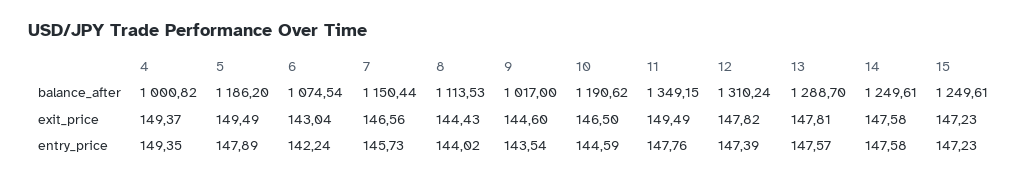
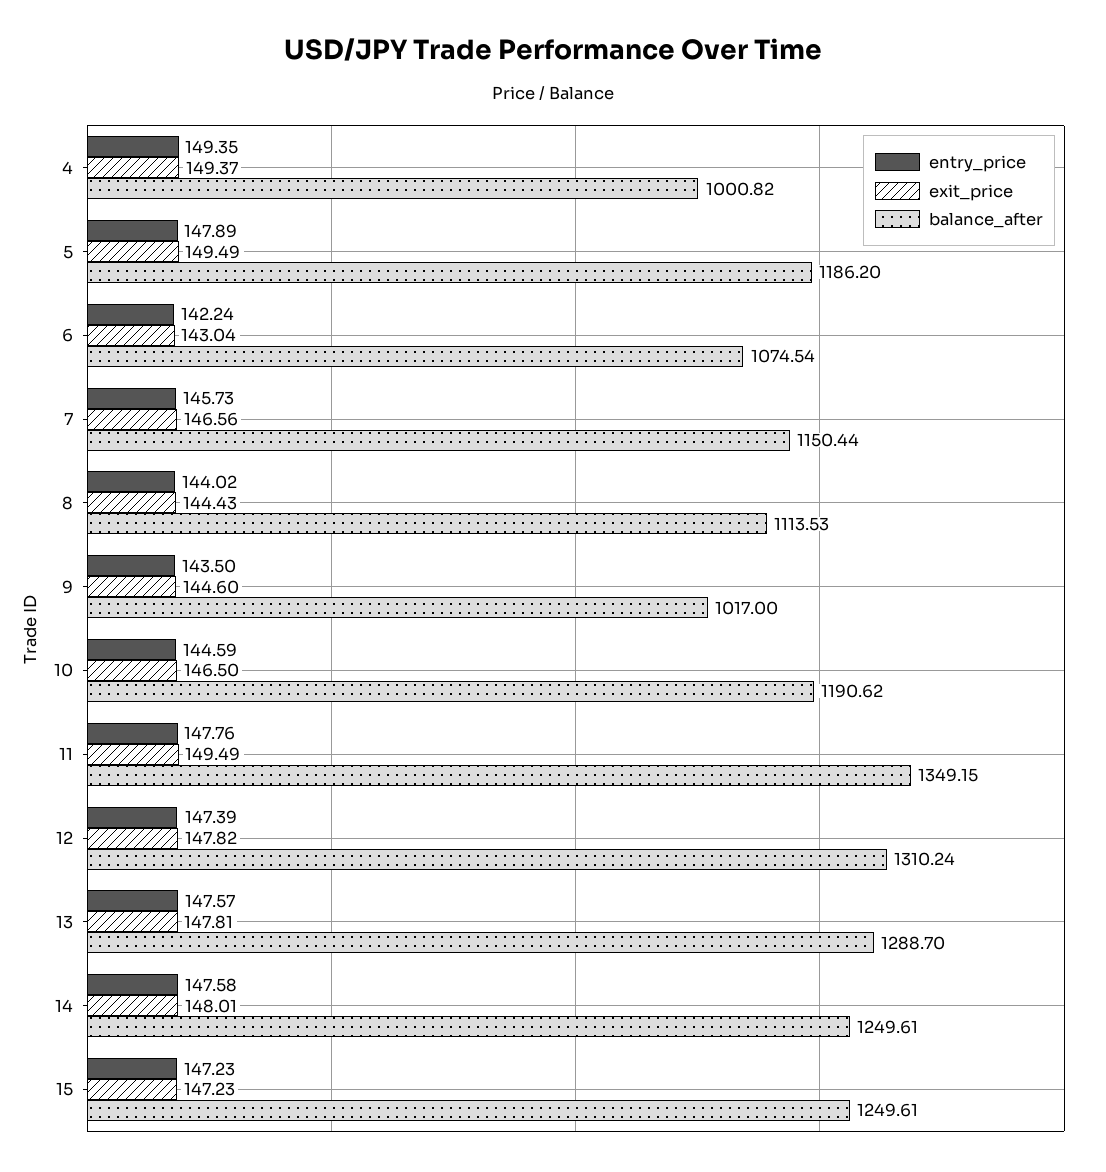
exit_price, 14: 147.58 -> 148.01
entry_price, 9: 143.54 -> 143.5

